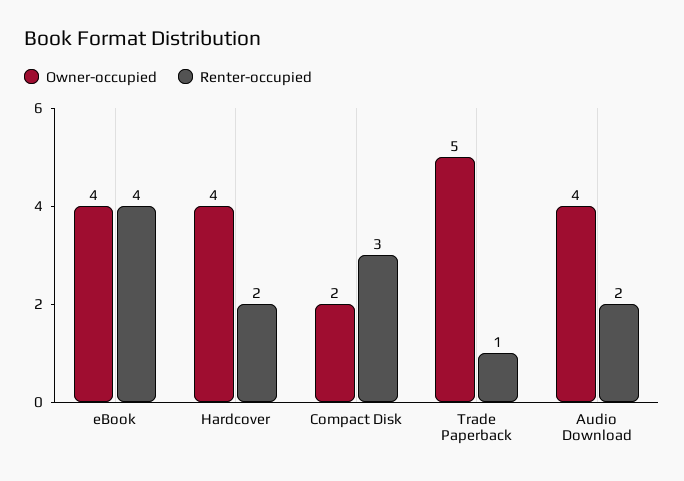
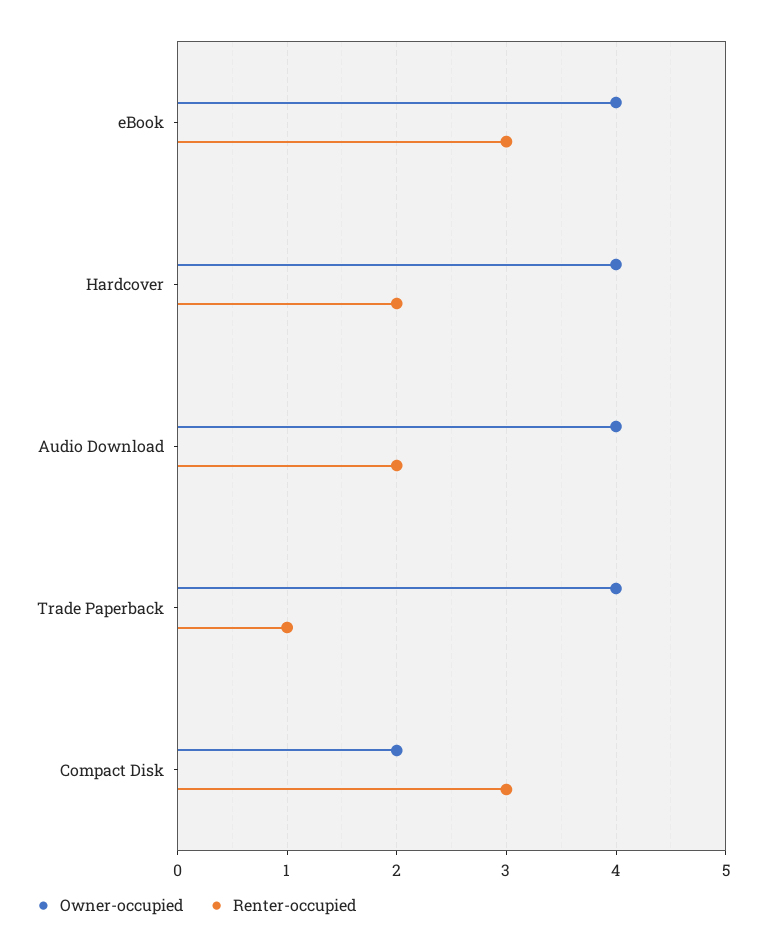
Renter-occupied, eBook: 4 -> 3
Owner-occupied, Trade Paperback: 5 -> 4

